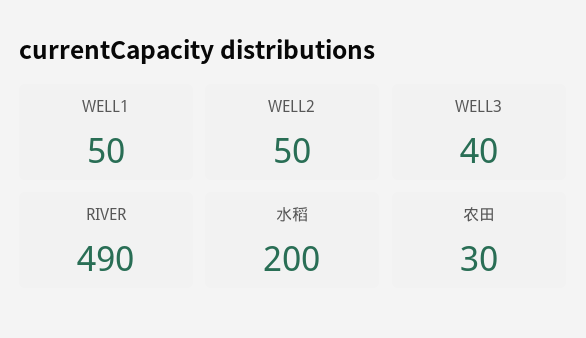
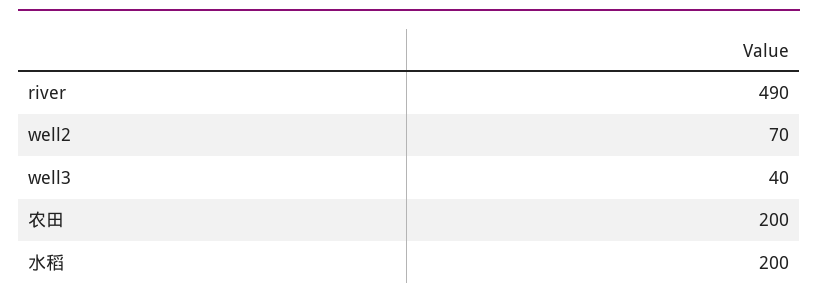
WELL1: 50 -> none
WELL2: 50 -> 70
农田: 30 -> 200

